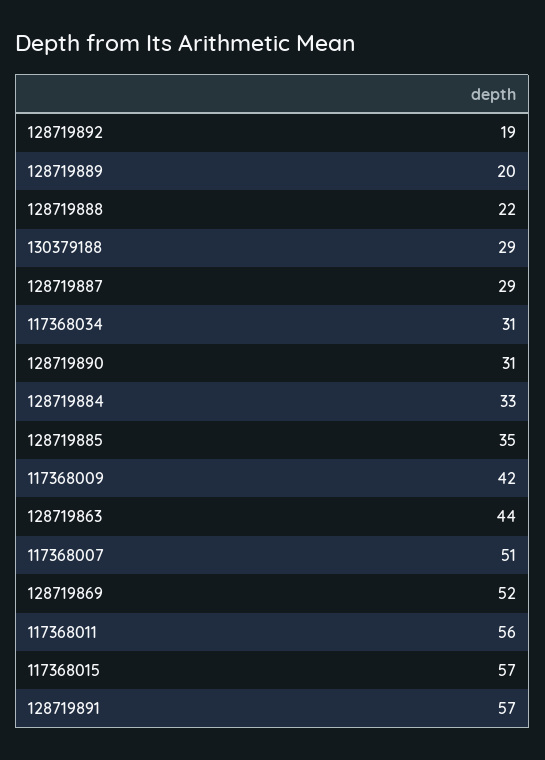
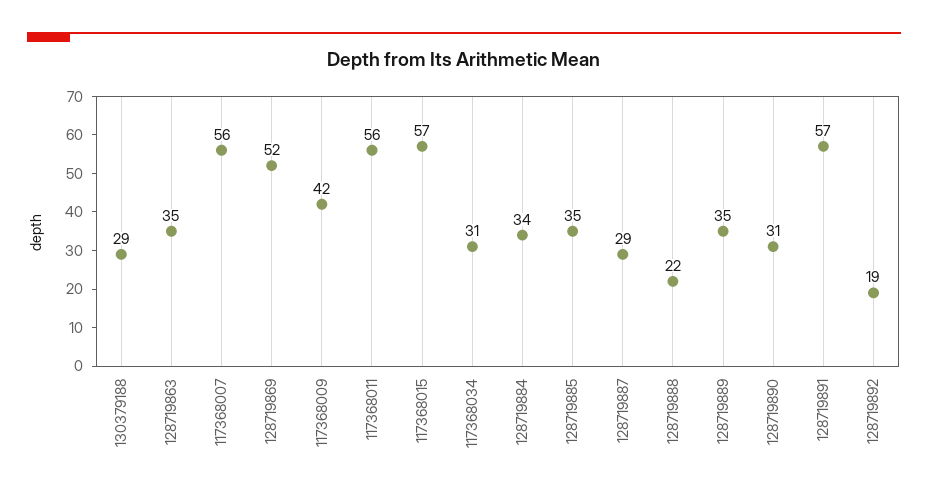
128719889: 20 -> 35
128719884: 33 -> 34
128719863: 44 -> 35
117368007: 51 -> 56

